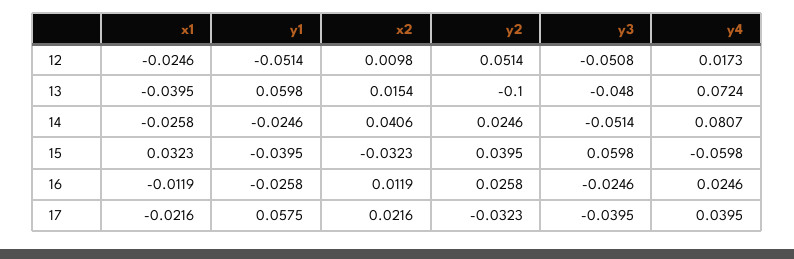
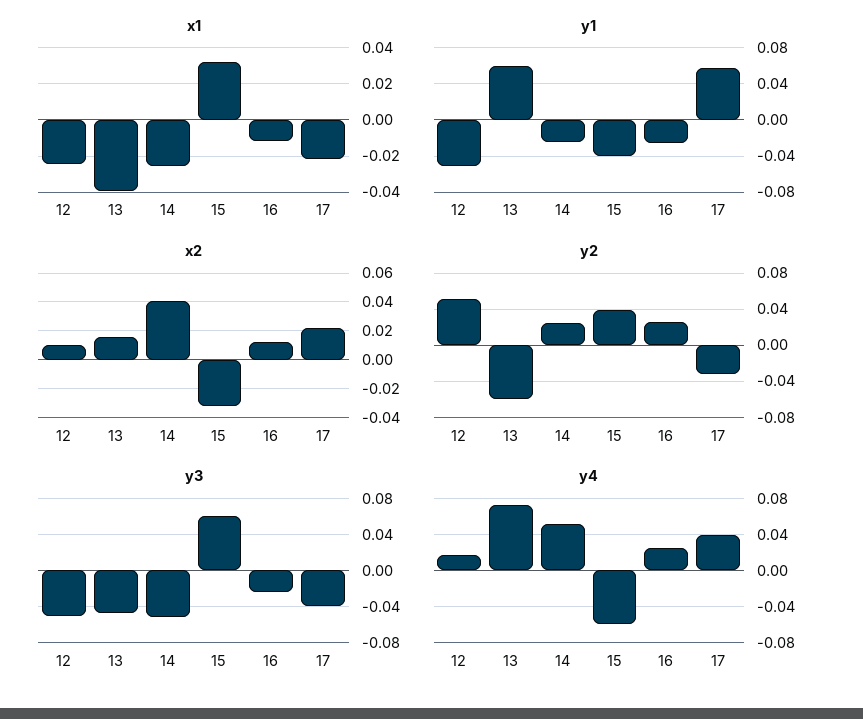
y2, 13: -0.1 -> -0.06
y4, 14: 0.0807 -> 0.05

